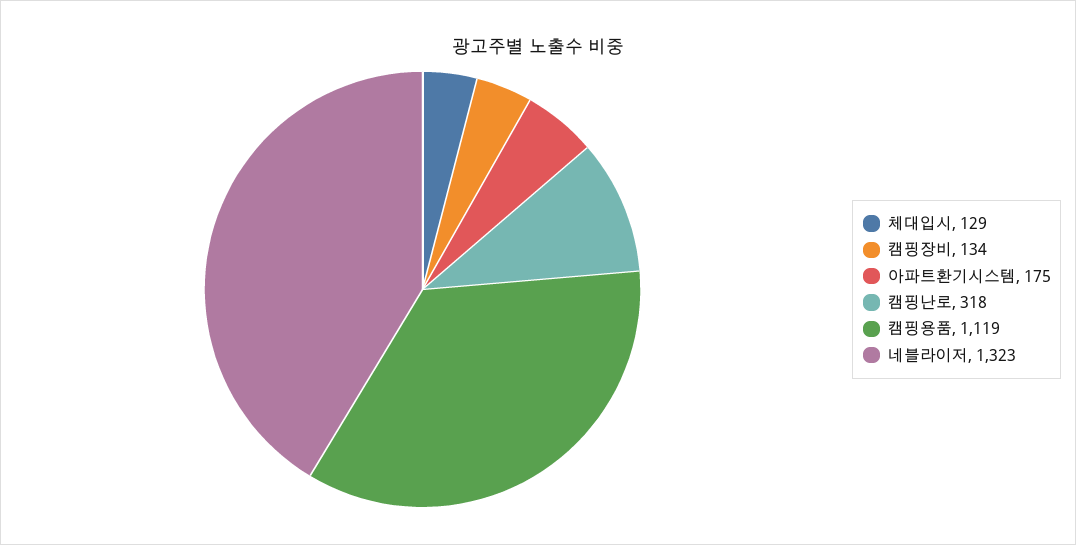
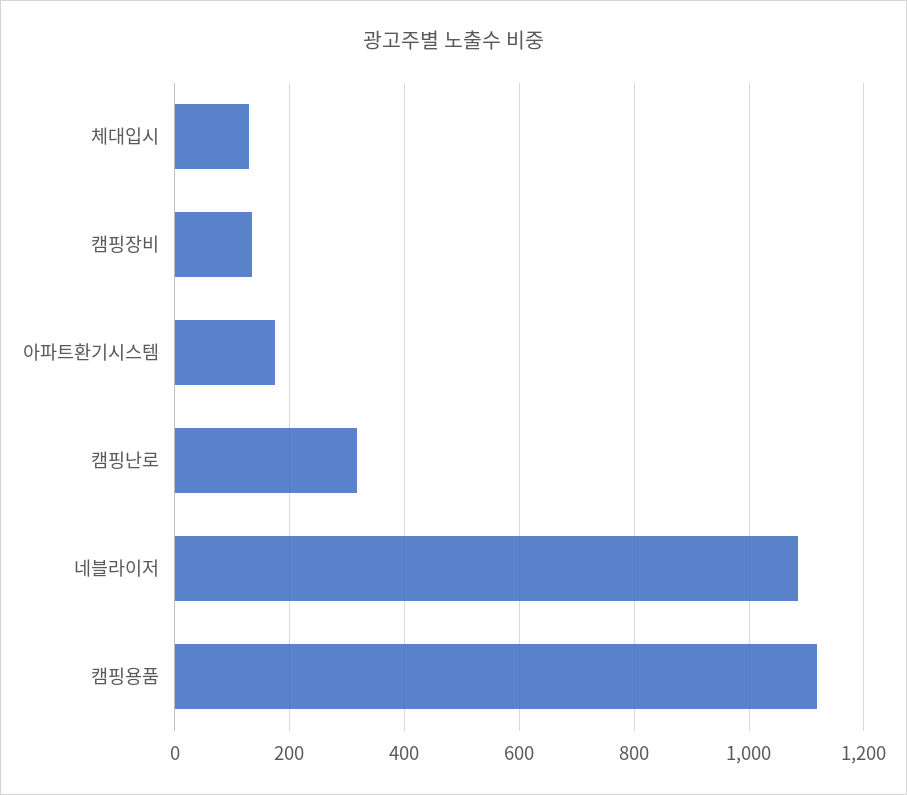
네블라이저: 1323 -> 1080

